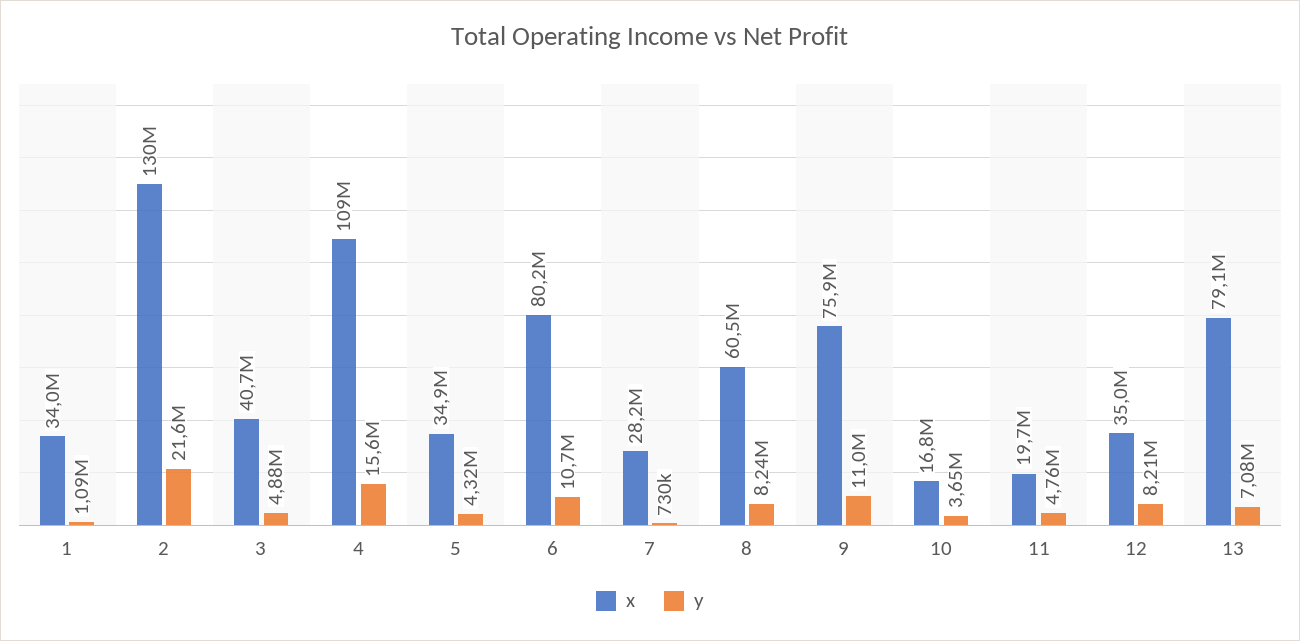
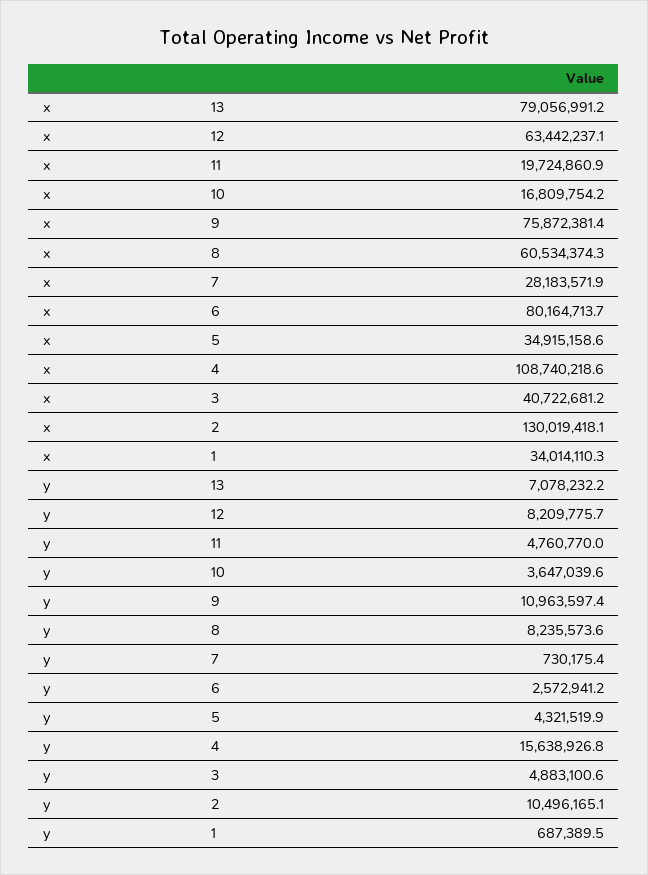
y, 1: 1090000 -> 687389.5
y, 2: 21600000 -> 10496165.1
y, 6: 10700000 -> 2572941.2
x, 12: 35000000 -> 63442237.1

